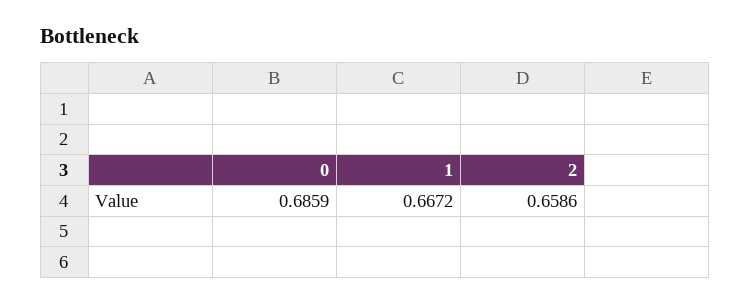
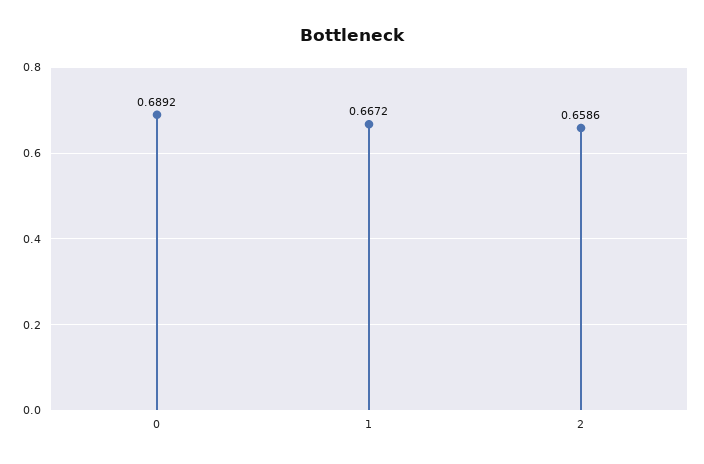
0: 0.6859 -> 0.6892

